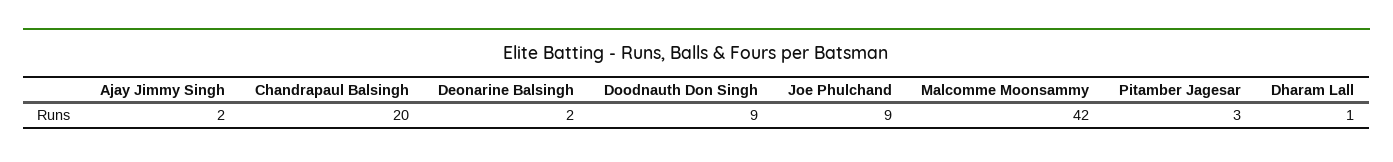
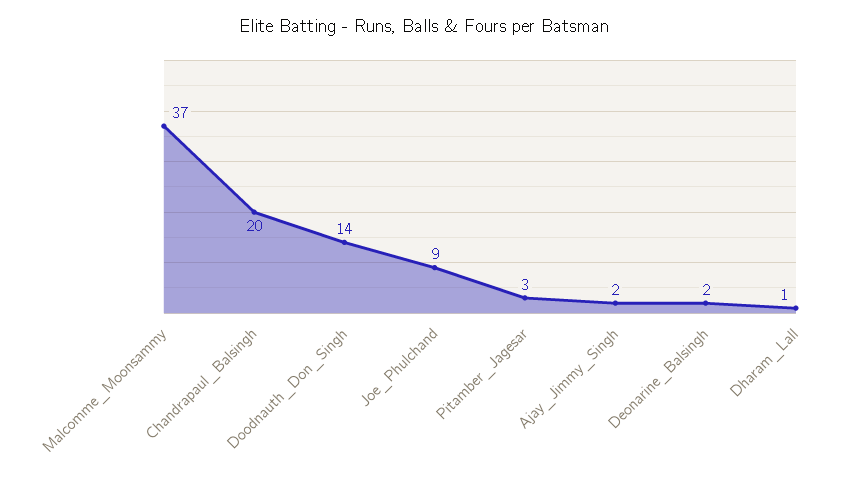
Doodnauth Don Singh: 9 -> 14
Malcomme Moonsammy: 42 -> 37

